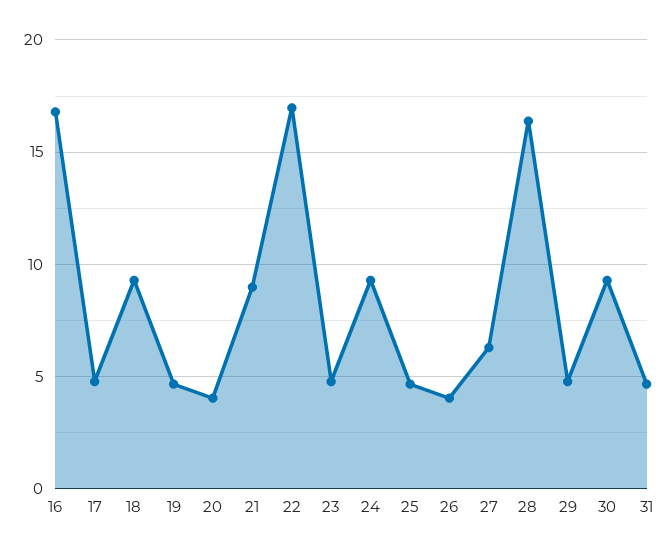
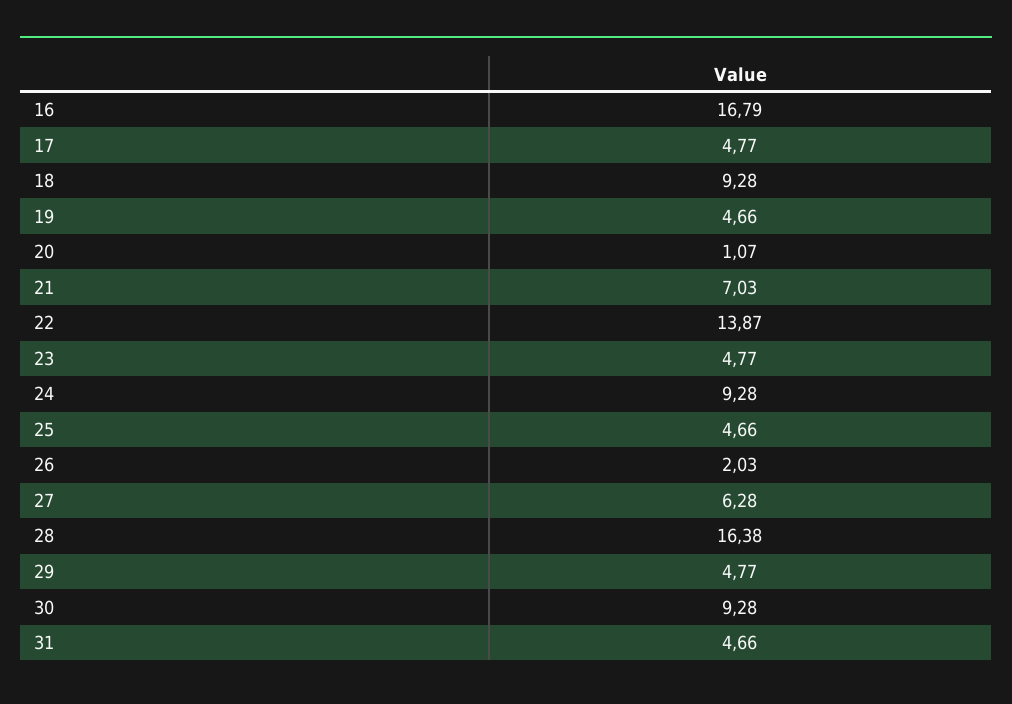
20: 4 -> 1.07
21: 9 -> 7.03
22: 17 -> 13.87
26: 4 -> 2.03

